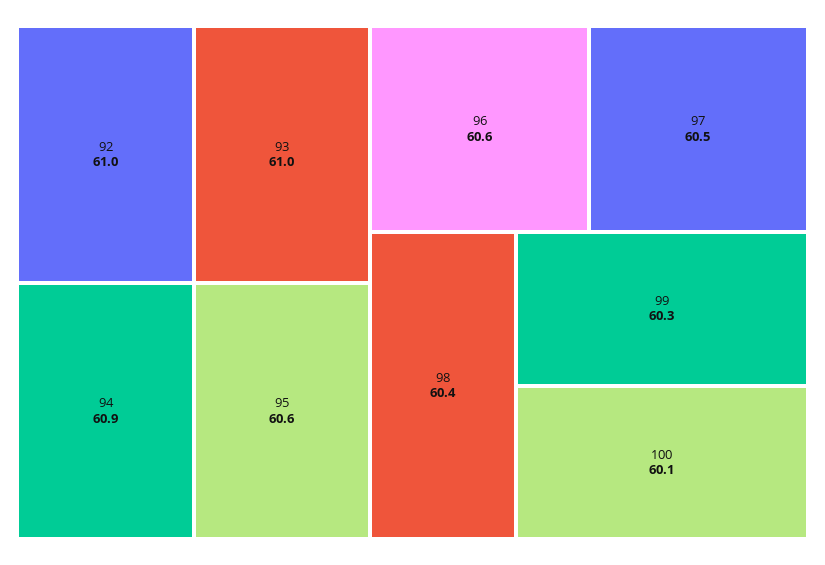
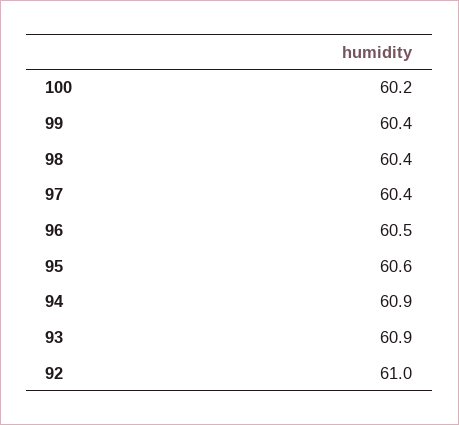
93: 61 -> 60.9
96: 60.6 -> 60.5
97: 60.5 -> 60.4
99: 60.3 -> 60.4
100: 60.1 -> 60.2

